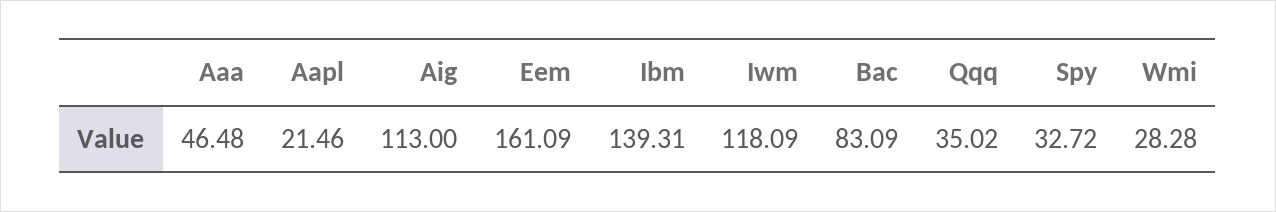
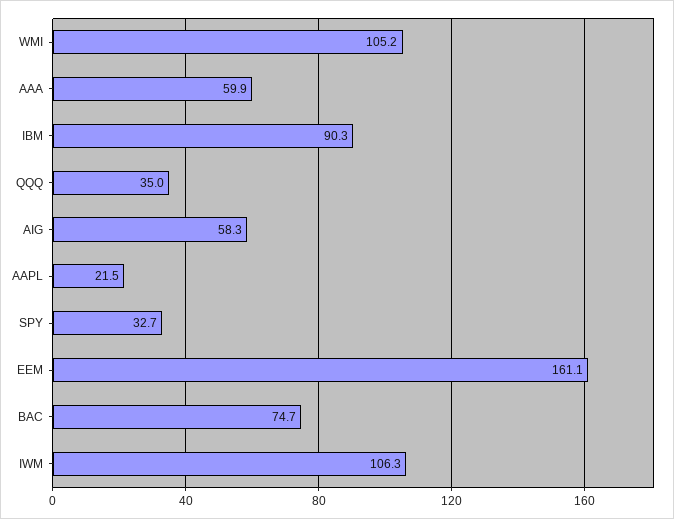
Aaa: 46.48 -> 59.9
Aig: 113 -> 58.3
Ibm: 139.31 -> 90.3
Iwm: 118.09 -> 106.3
Bac: 83.09 -> 74.7
Wmi: 28.28 -> 105.2

